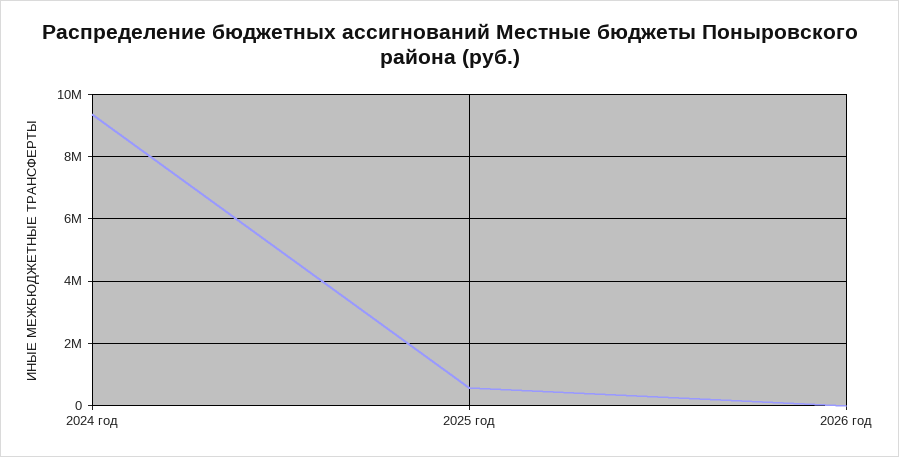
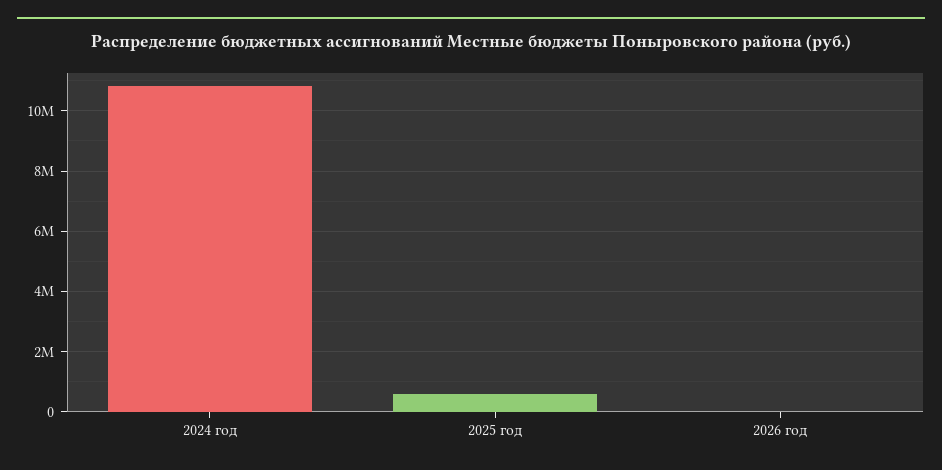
2024 год: 9400000 -> 10800000

